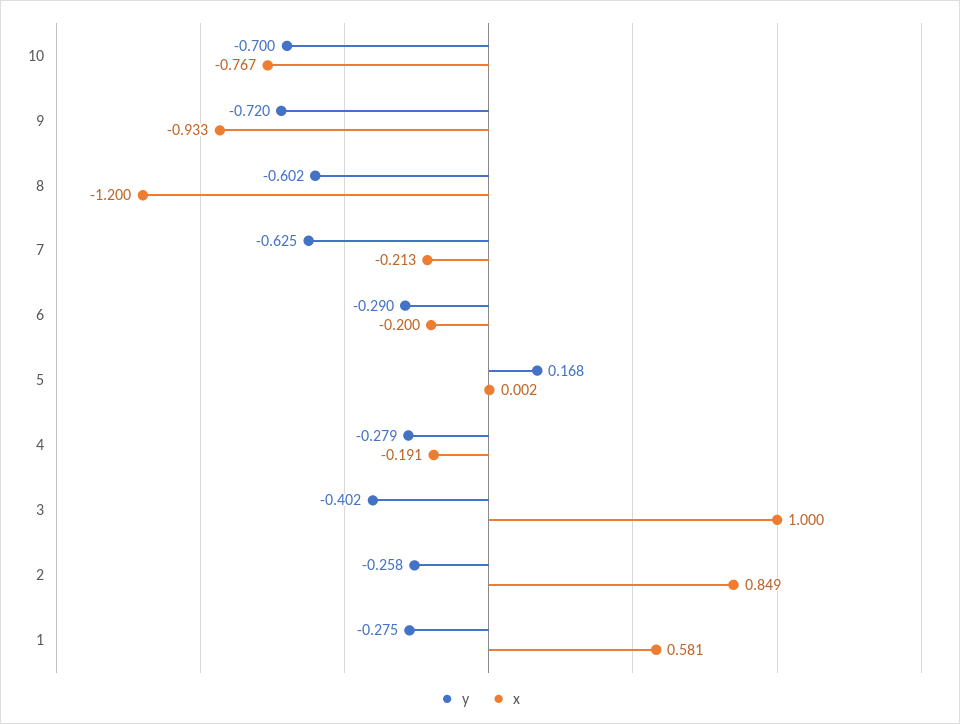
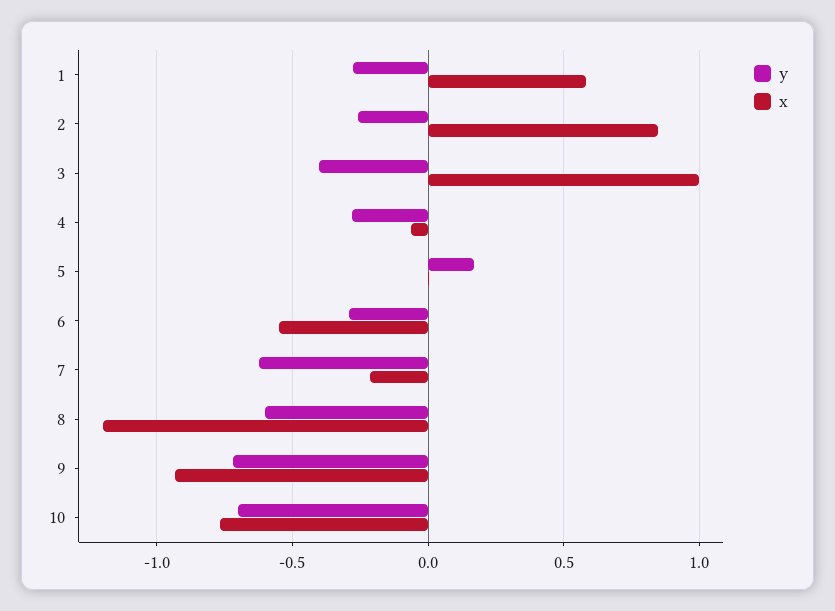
x, 6: -0.2 -> -0.55
x, 4: -0.191 -> -0.05

